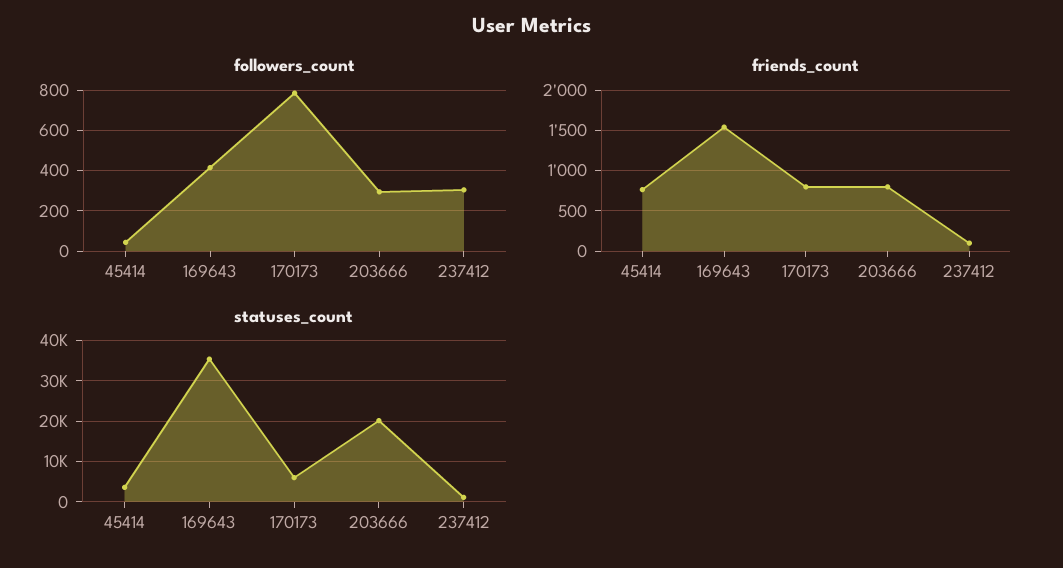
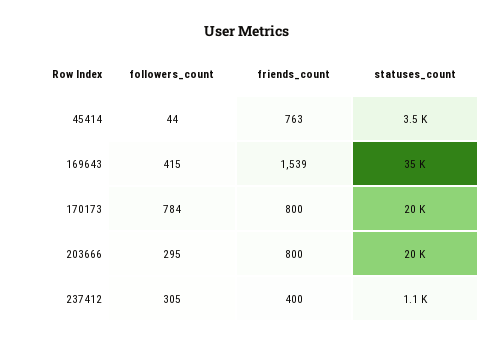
friends_count, 237412: 100 -> 400
statuses_count, 170173: 6000 -> 20000

